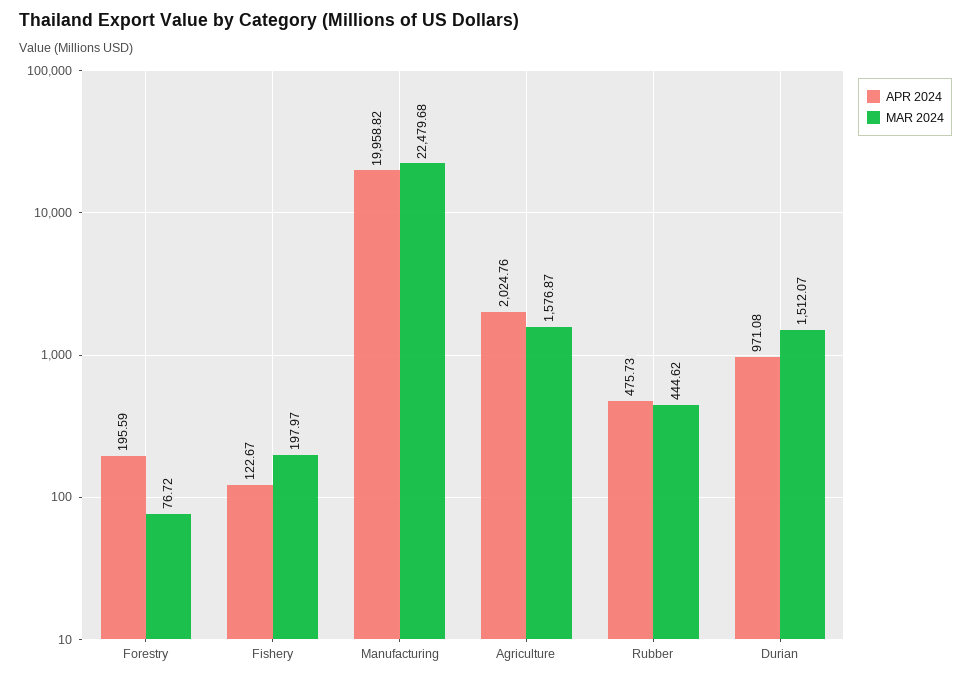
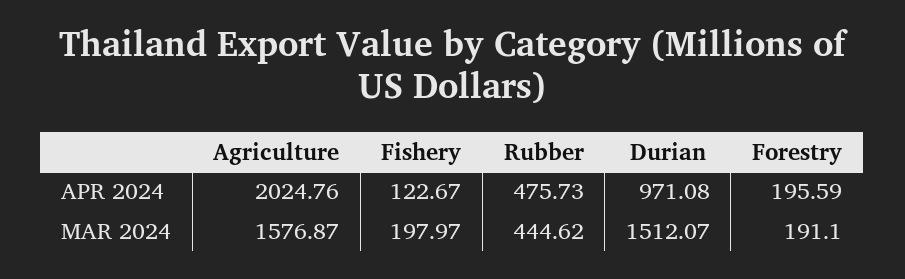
MAR 2024, Forestry: 76.72 -> 191.1
APR 2024, Manufacturing: 19958.82 -> none
MAR 2024, Manufacturing: 22479.68 -> none

